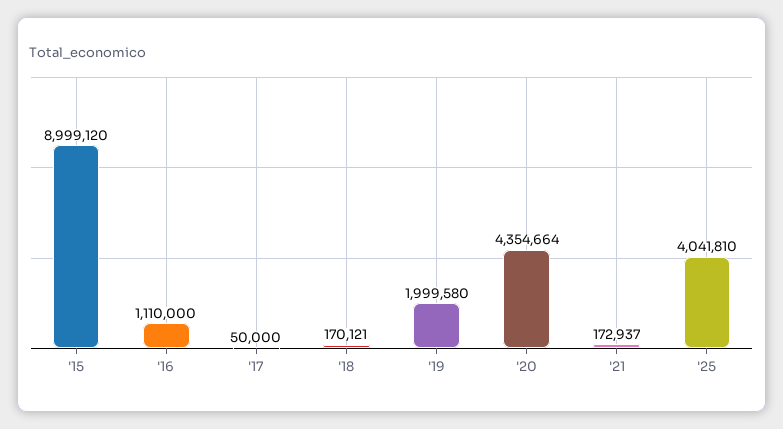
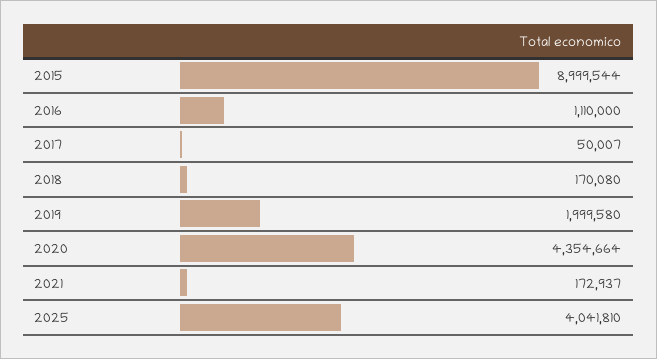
'15: 8999120 -> 8999544
'17: 50000 -> 50007
'18: 170121 -> 170080

